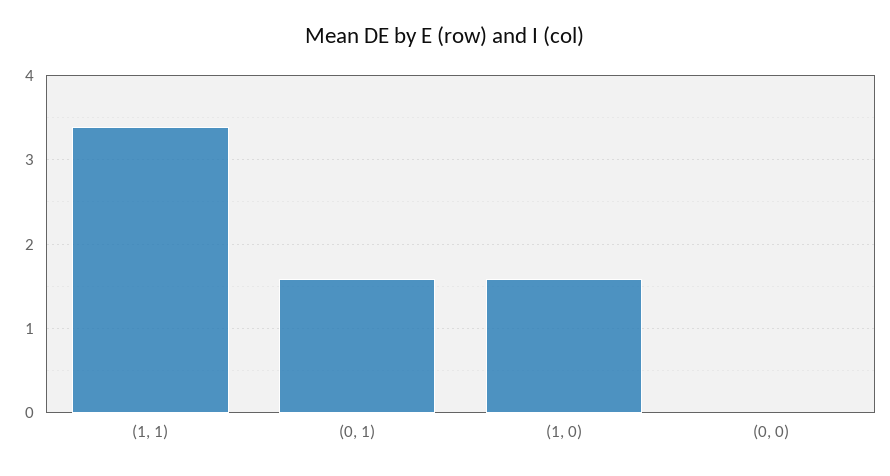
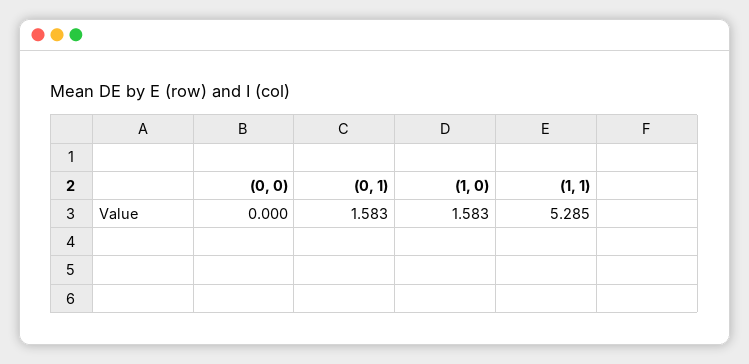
(1, 1): 3.4 -> 5.285

